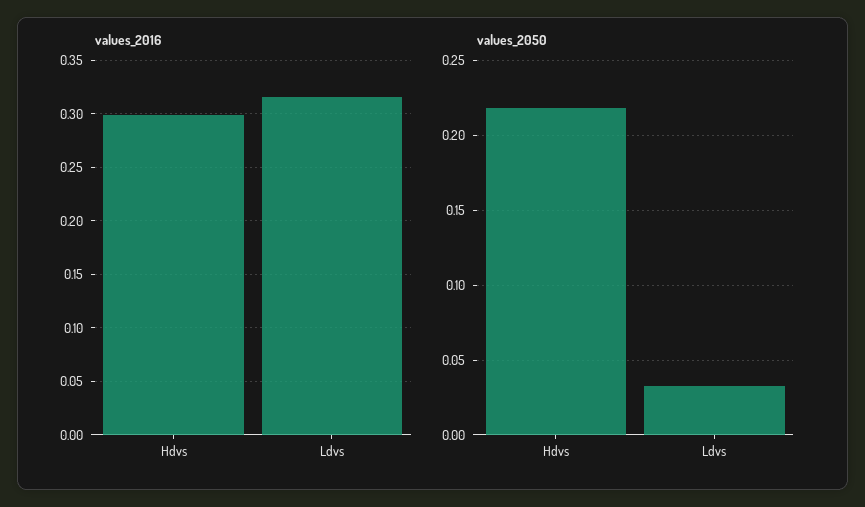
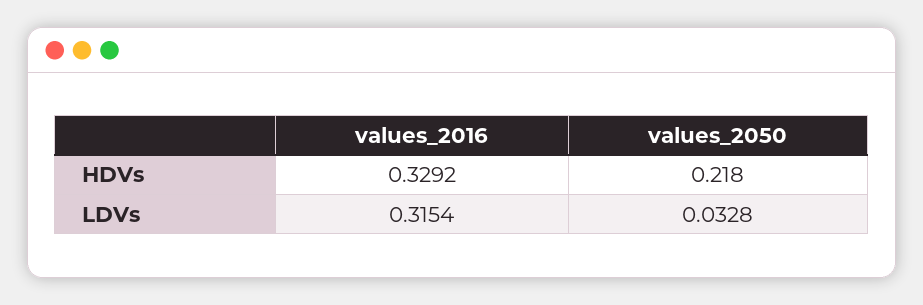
values_2016, Hdvs: 0.3 -> 0.3292

